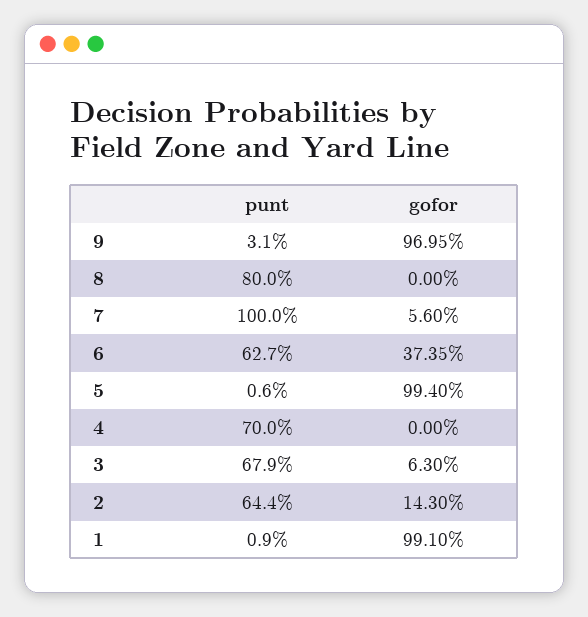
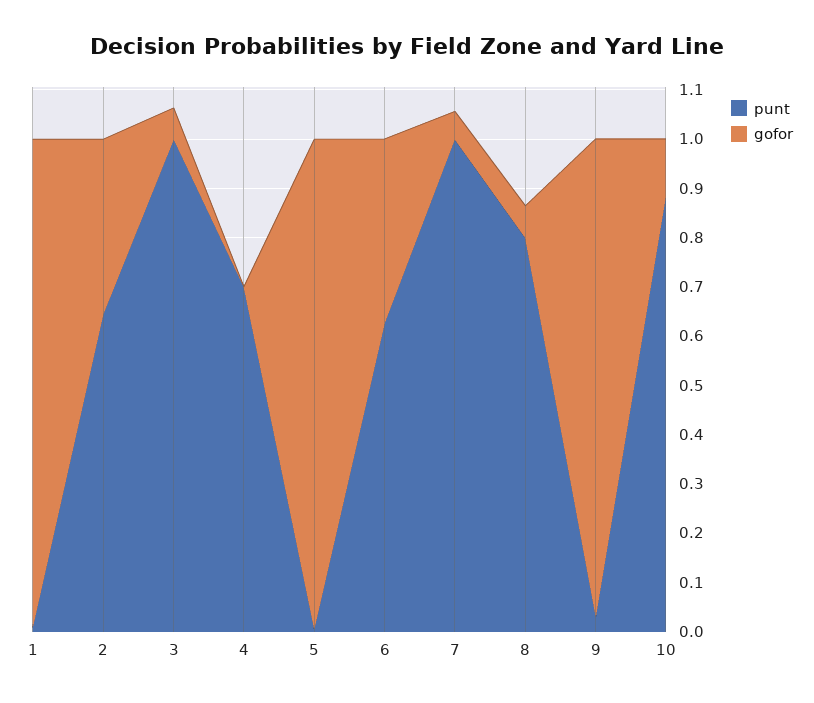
gofor, 8: 0 -> 0.06
punt, 3: 0.679 -> 1
gofor, 2: 0.143 -> 0.36
punt, 10: none -> 0.88
gofor, 10: none -> 0.12

